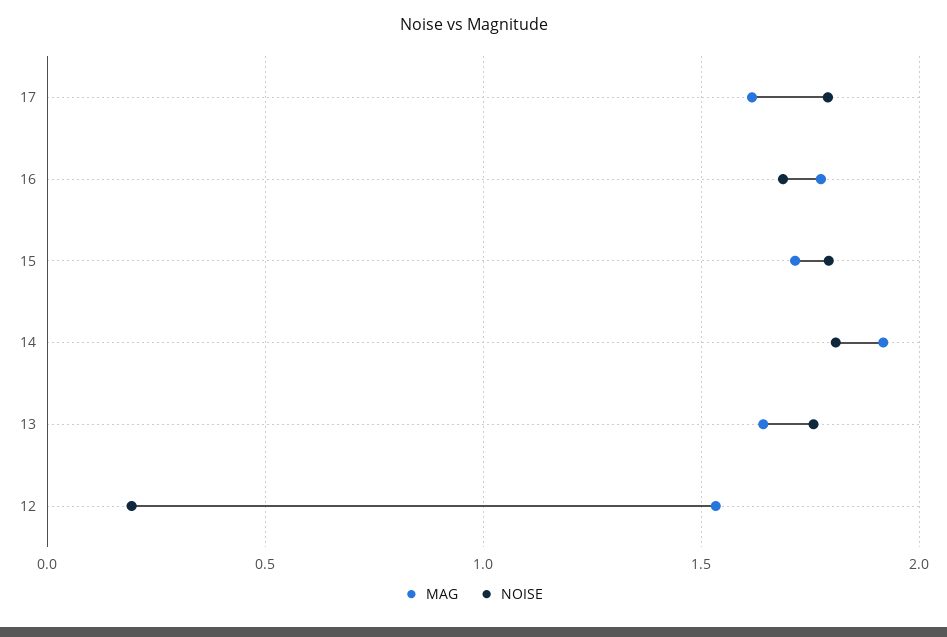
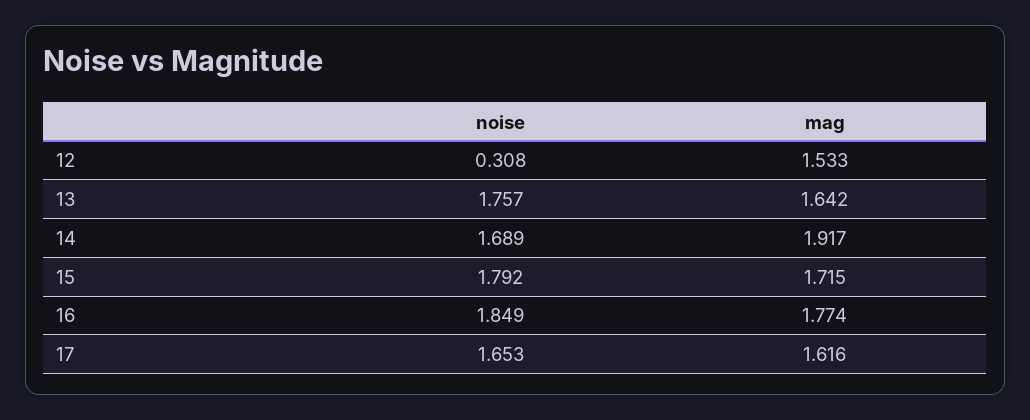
NOISE, 17: 1.8 -> 1.653
NOISE, 16: 1.7 -> 1.849
NOISE, 14: 1.8 -> 1.689
NOISE, 12: 0.2 -> 0.308

